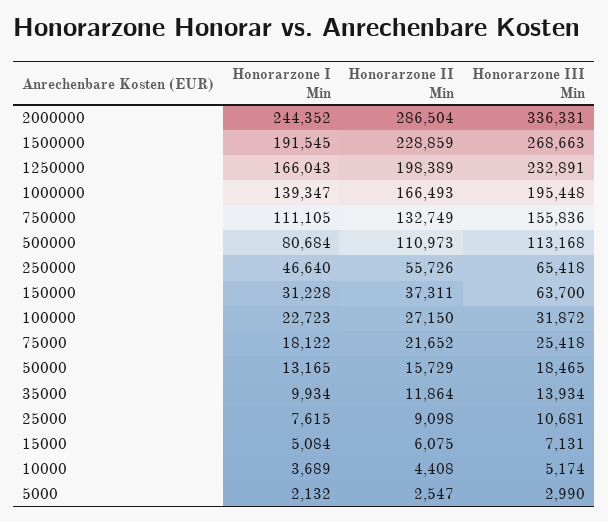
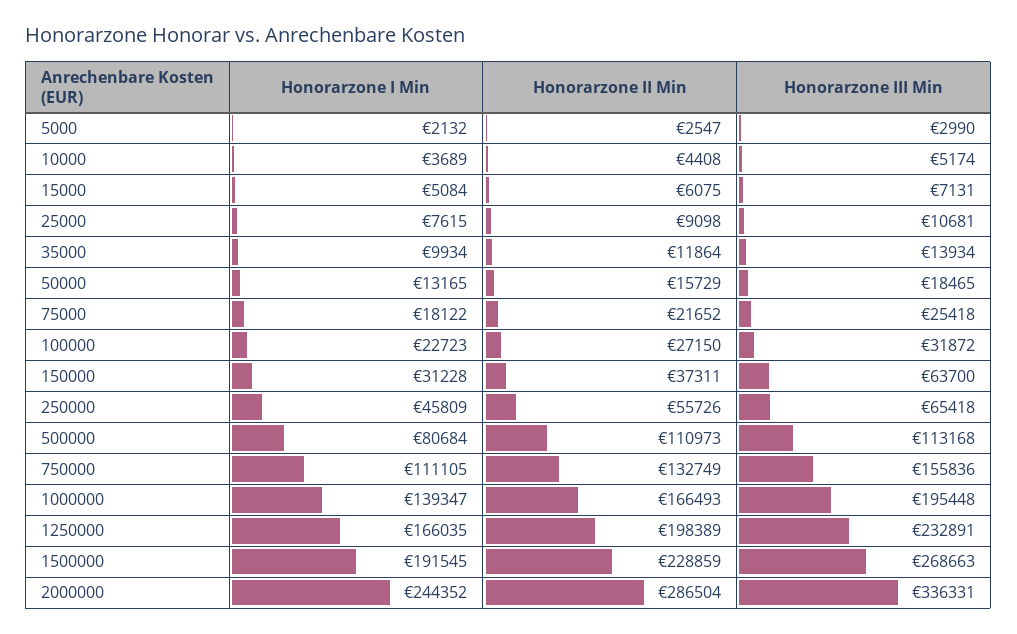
Honorarzone I Min, 1250000: 166043 -> 166035
Honorarzone I Min, 250000: 46640 -> 45809

